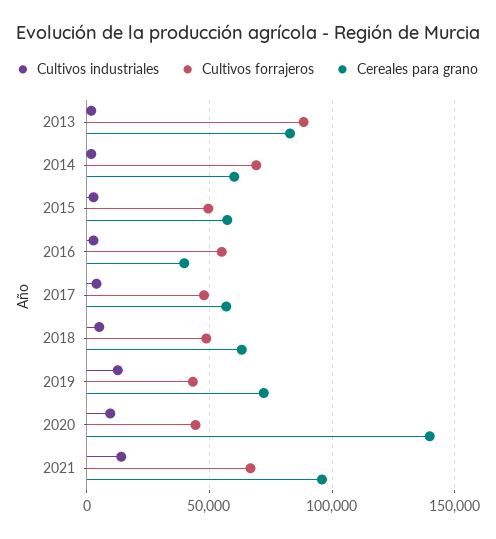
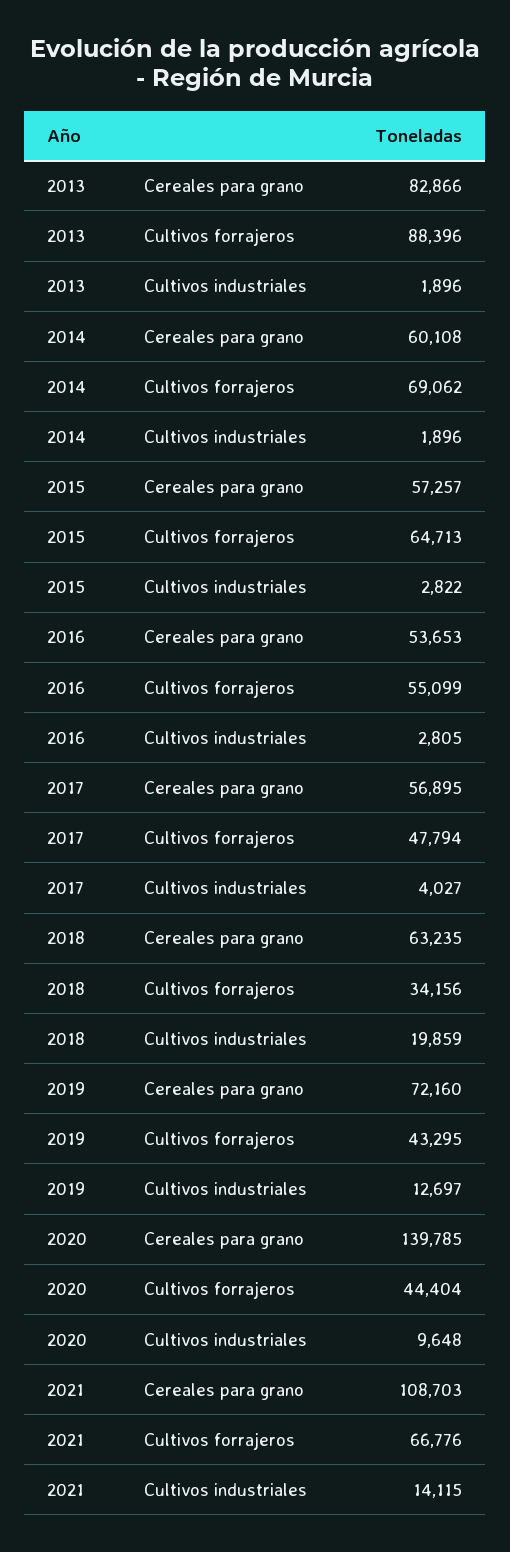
Cultivos forrajeros, 2015: 50000 -> 64713
Cereales para grano, 2016: 40000 -> 53653
Cultivos industriales, 2018: 5000 -> 19859
Cultivos forrajeros, 2018: 50000 -> 34156
Cereales para grano, 2021: 95000 -> 108703

